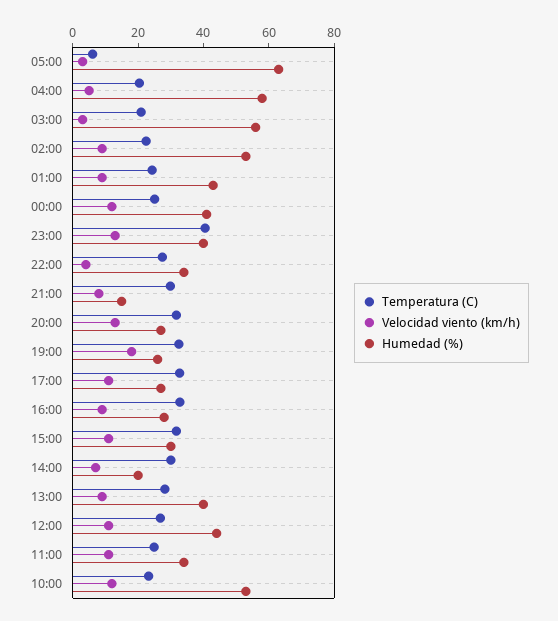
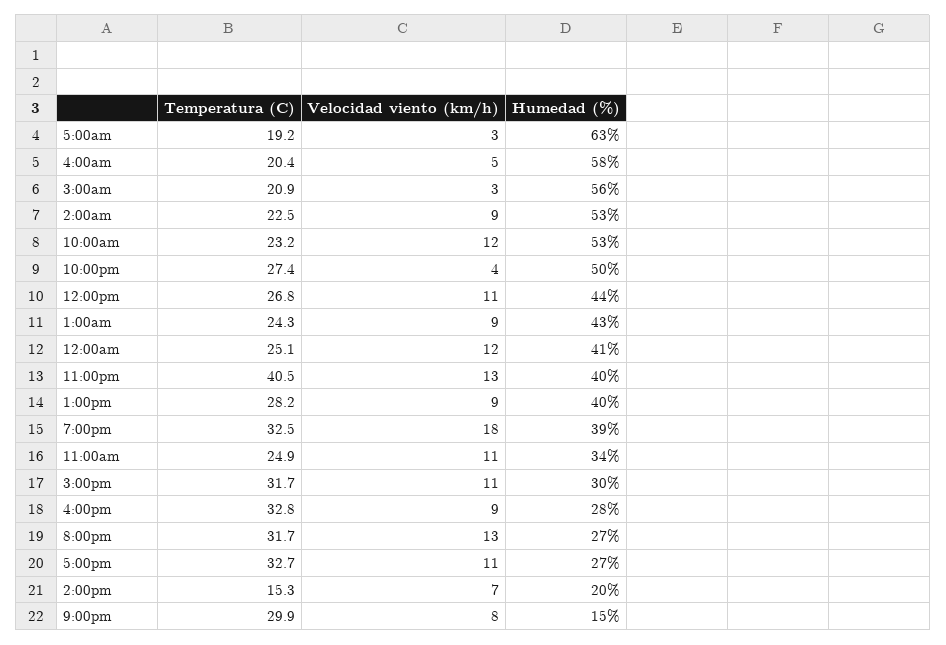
Temperatura (C), 05:00: 5 -> 19.2
Humedad (%), 22:00: 35 -> 50
Humedad (%), 19:00: 25 -> 39
Temperatura (C), 14:00: 30 -> 15.3

